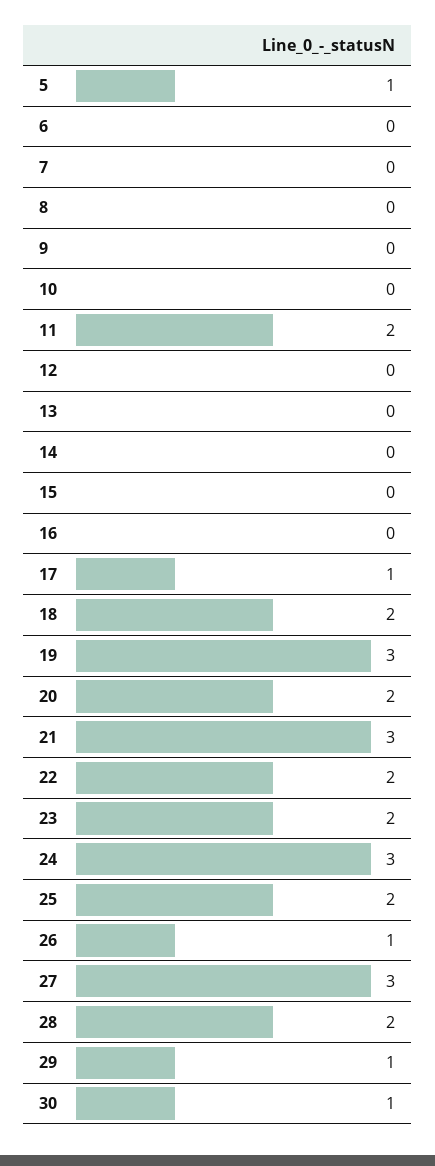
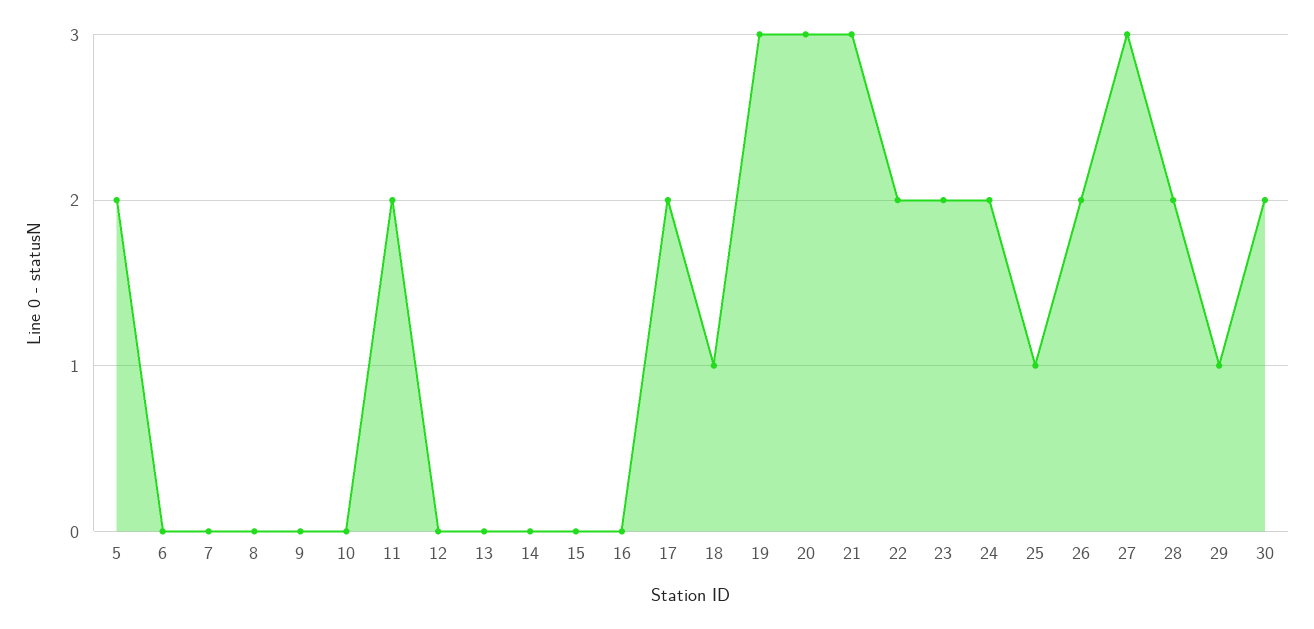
5: 1 -> 2
17: 1 -> 2
18: 2 -> 1
20: 2 -> 3
24: 3 -> 2
25: 2 -> 1
26: 1 -> 2
30: 1 -> 2

